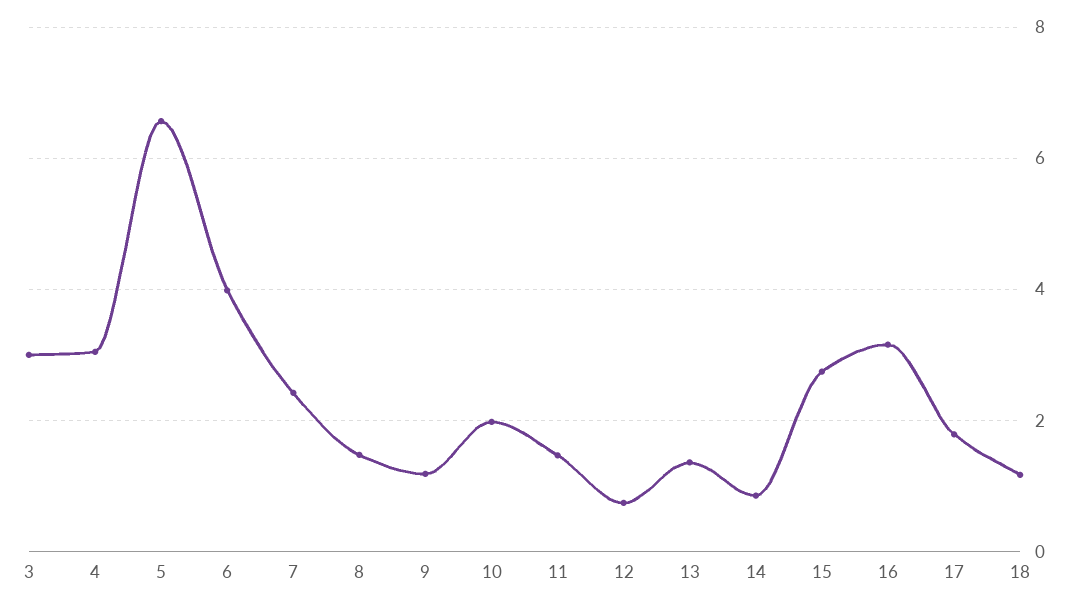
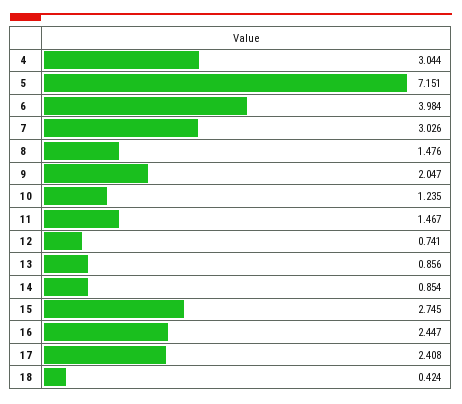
3: 3 -> none
5: 6.6 -> 7.151
7: 2.4 -> 3.026
9: 1.2 -> 2.047
10: 2 -> 1.235
13: 1.4 -> 0.856
16: 3.2 -> 2.447
17: 1.8 -> 2.408
18: 1.2 -> 0.424

